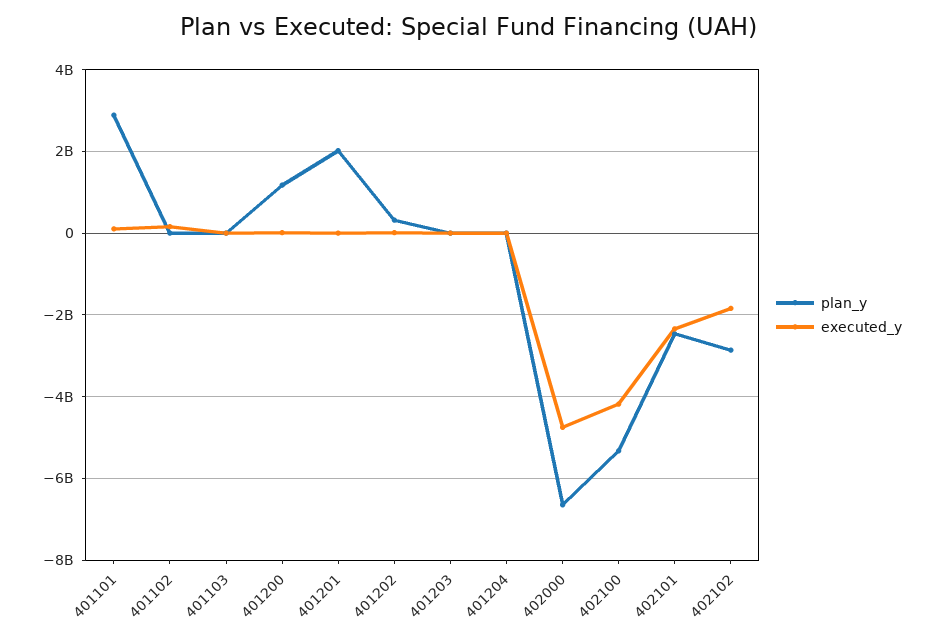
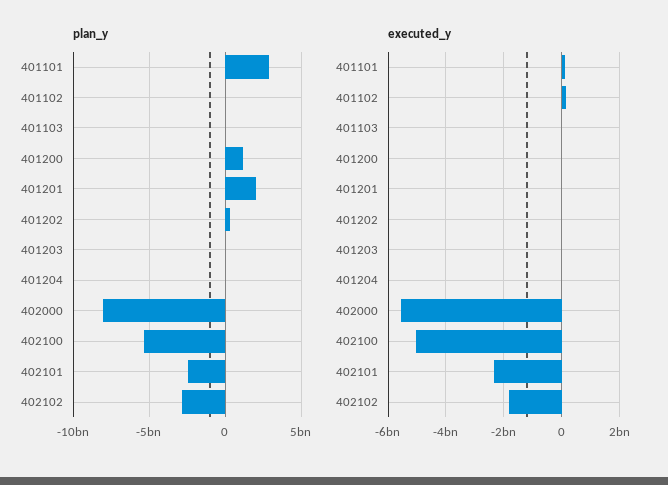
plan_y, 402000: -6600000000 -> -8000000000
executed_y, 402000: -4800000000 -> -5500000000
executed_y, 402100: -4200000000 -> -5000000000

